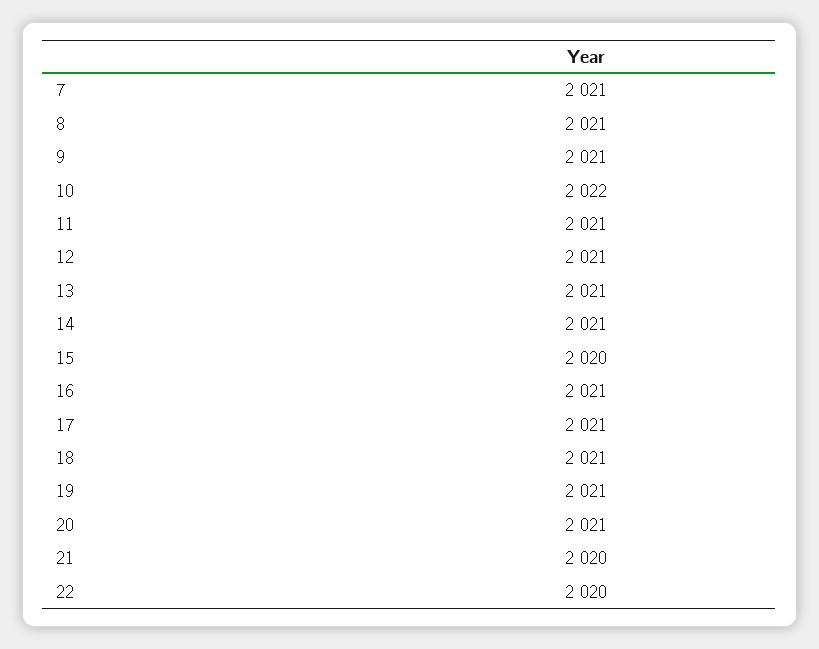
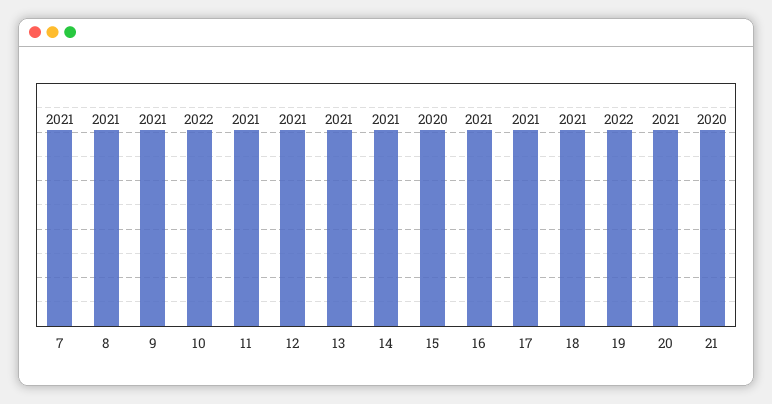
19: 2021 -> 2022
22: 2020 -> none

